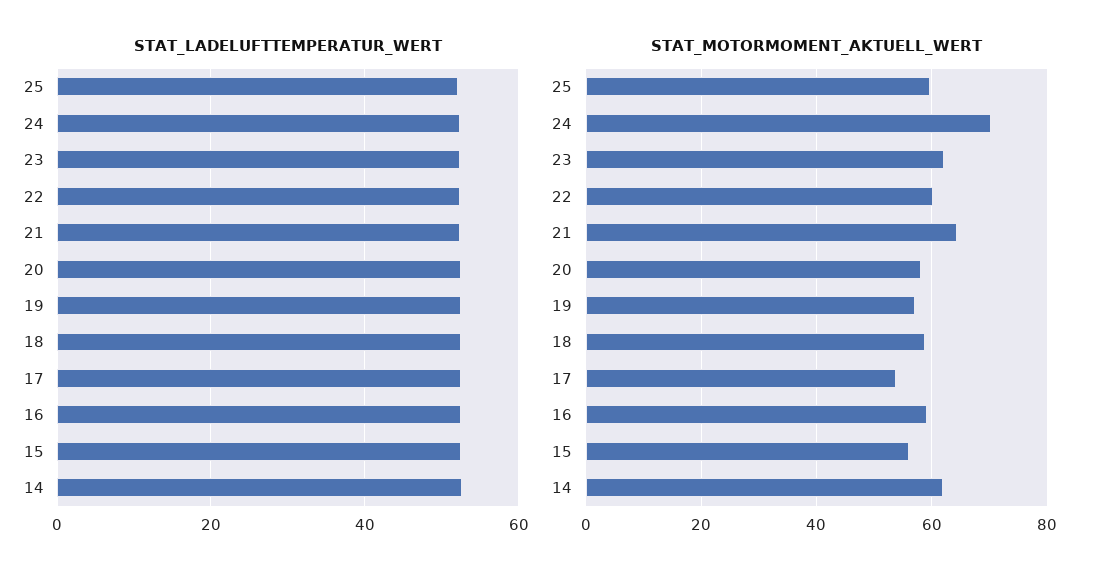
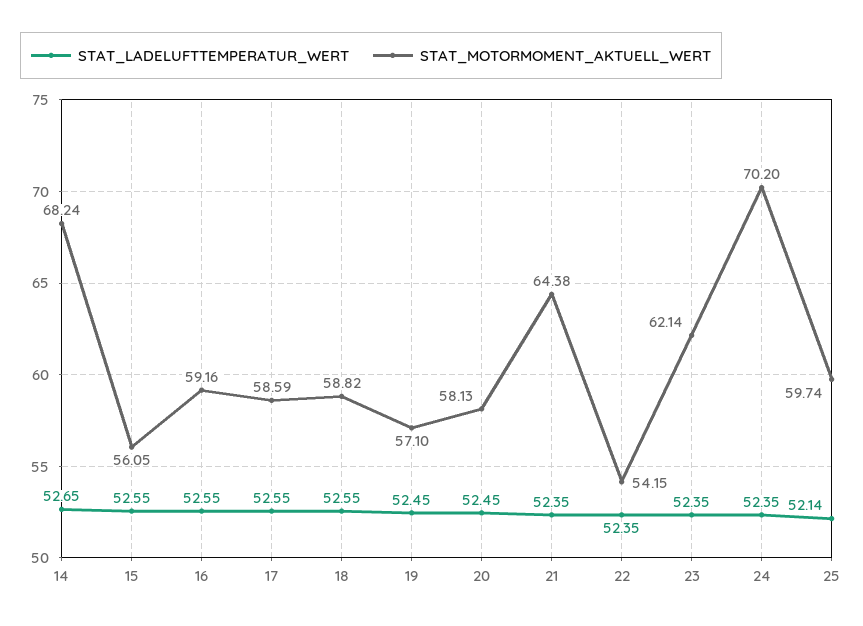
STAT_MOTORMOMENT_AKTUELL_WERT, 22: 60 -> 54.15
STAT_MOTORMOMENT_AKTUELL_WERT, 17: 54 -> 58.59
STAT_MOTORMOMENT_AKTUELL_WERT, 14: 62 -> 68.24

